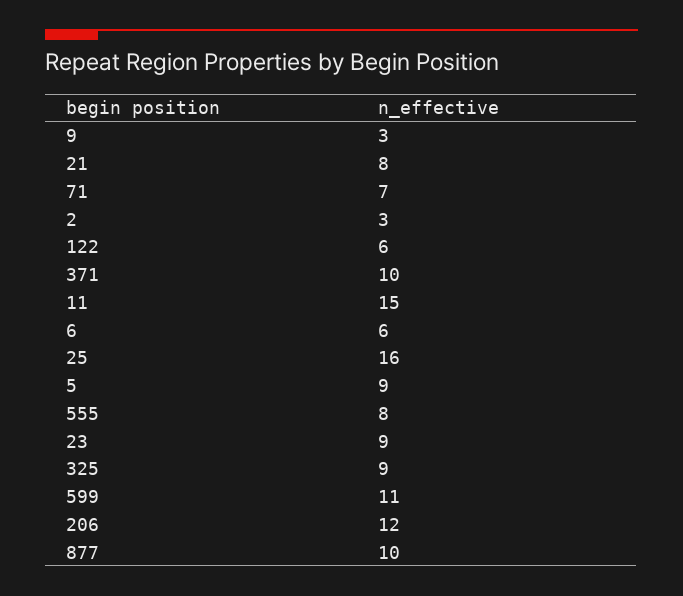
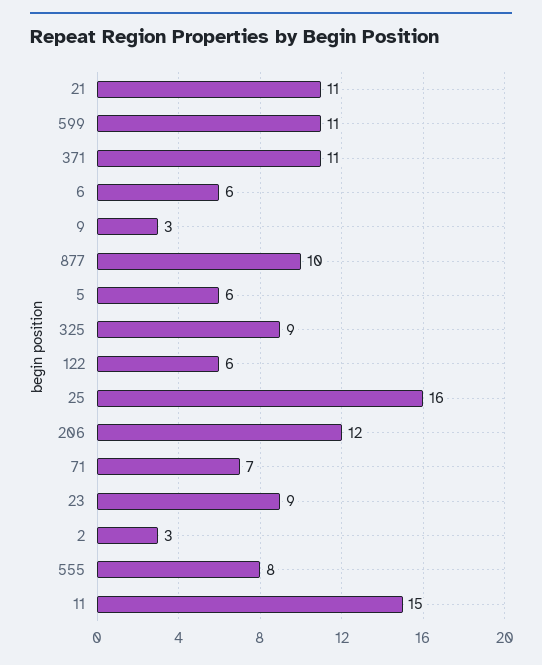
21: 8 -> 11
371: 10 -> 11
5: 9 -> 6

